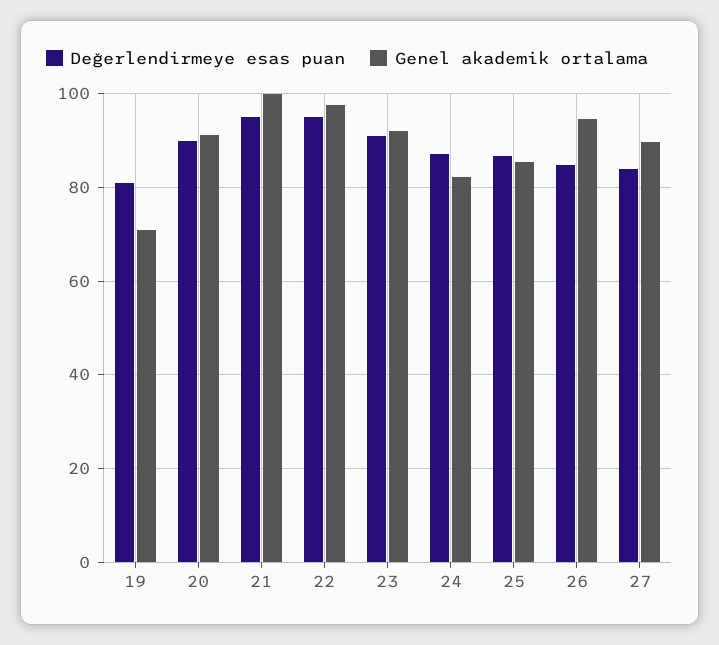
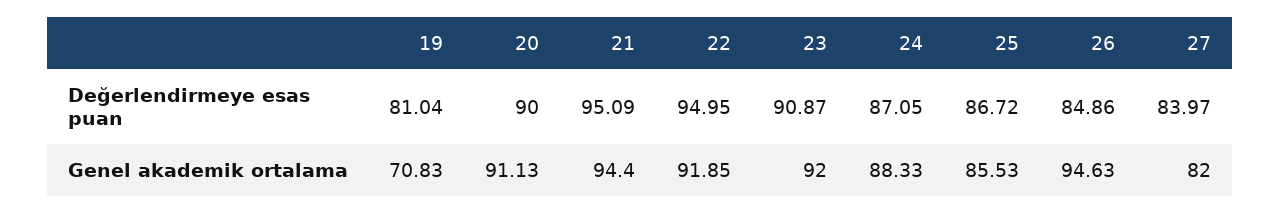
Genel akademik ortalama, 21: 100 -> 94.4
Genel akademik ortalama, 22: 98 -> 91.85
Genel akademik ortalama, 24: 82 -> 88.33
Genel akademik ortalama, 27: 90 -> 82

